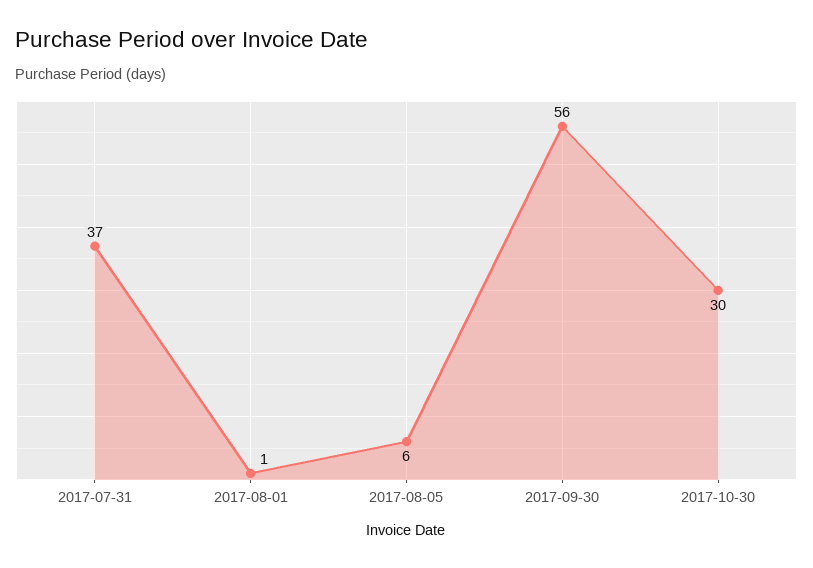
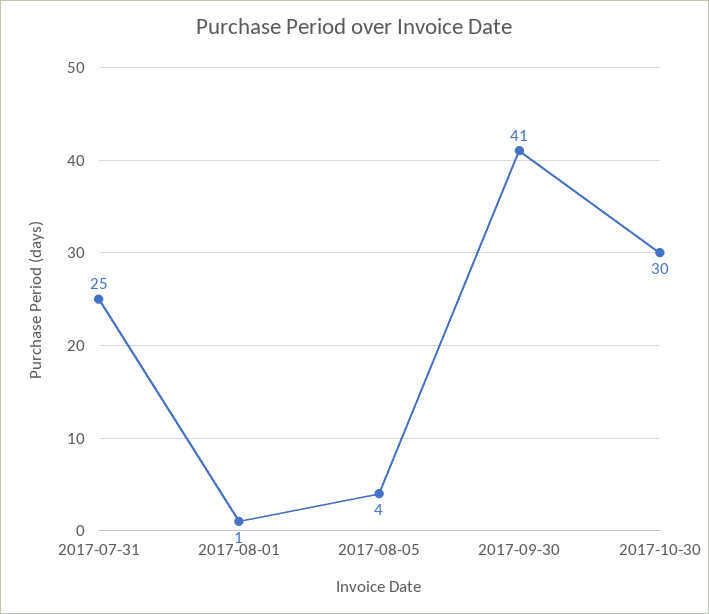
2017-07-31: 37 -> 25
2017-08-05: 6 -> 4
2017-09-30: 56 -> 41

